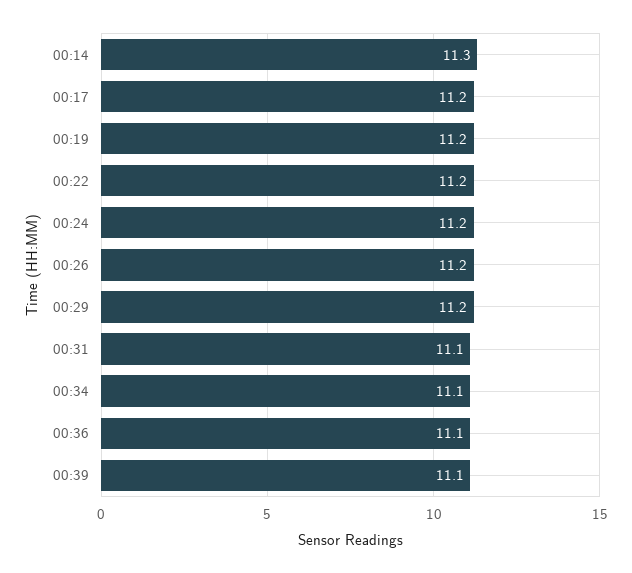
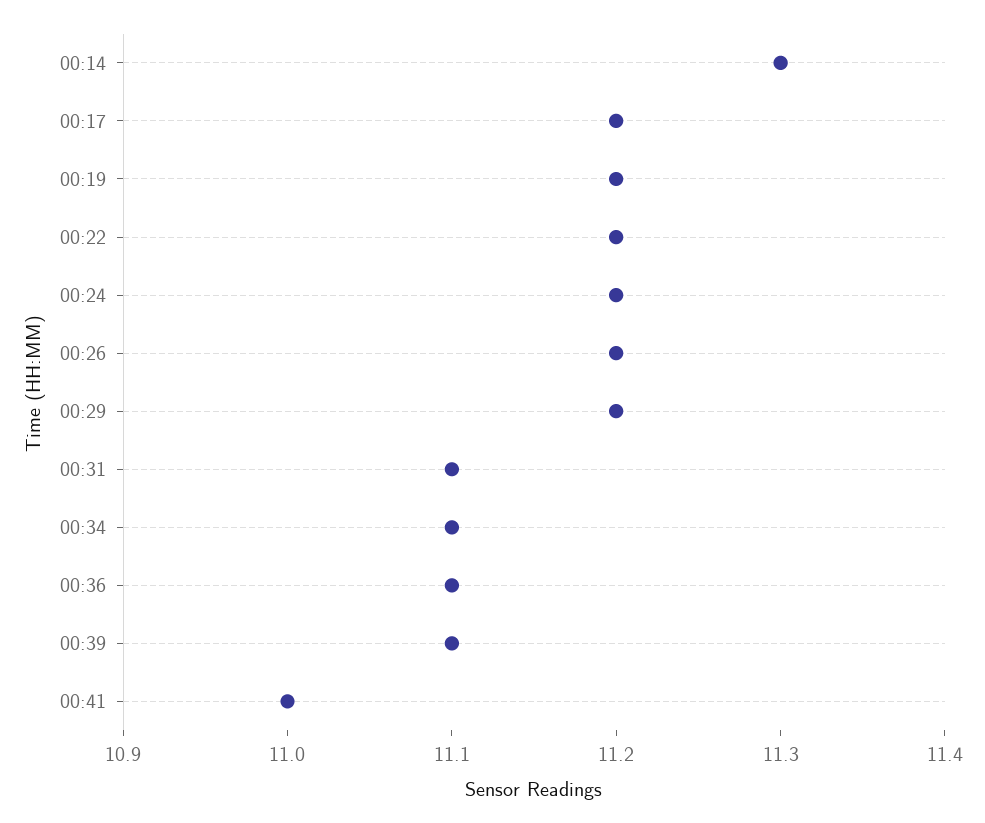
00:41: none -> 11

